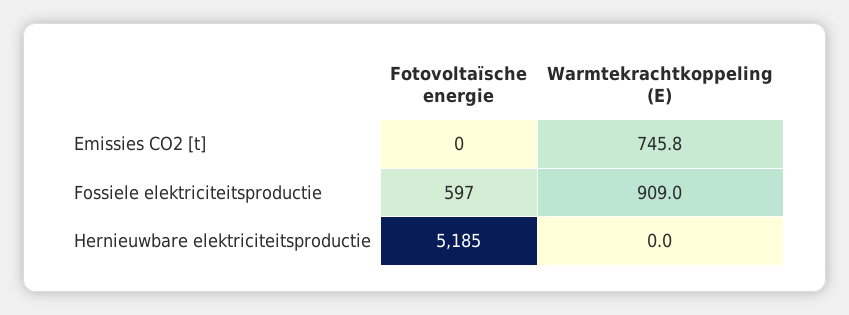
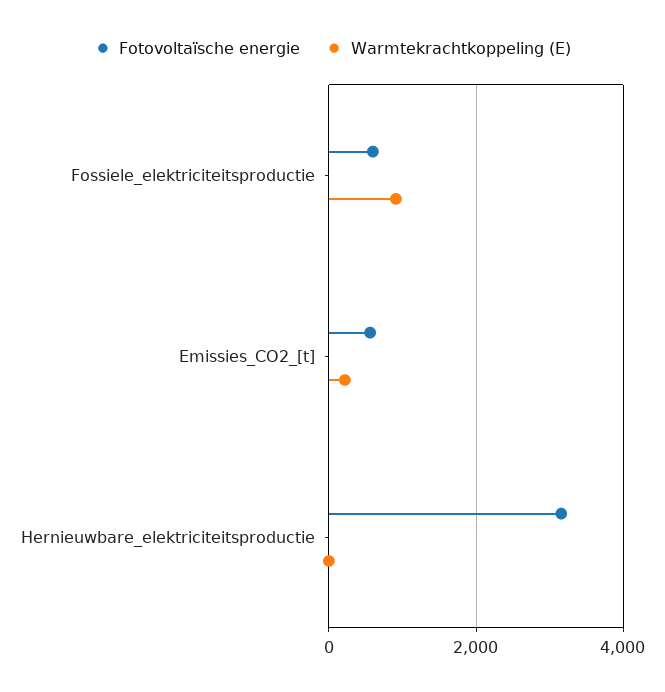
Fotovoltaïsche energie, Emissies CO2 [t]: 0 -> 600
Warmtekrachtkoppeling (E), Emissies CO2 [t]: 745.8 -> 200
Fotovoltaïsche energie, Hernieuwbare elektriciteitsproductie: 5185 -> 3200

